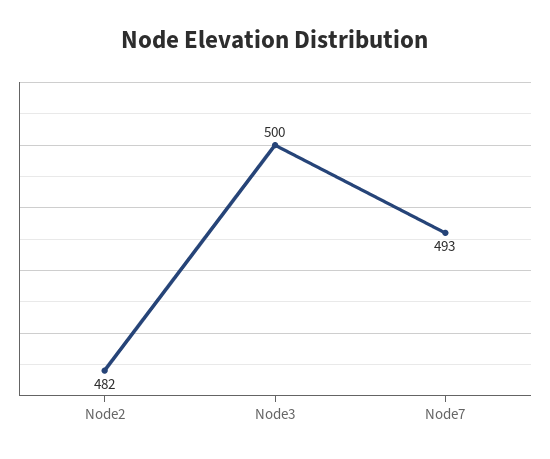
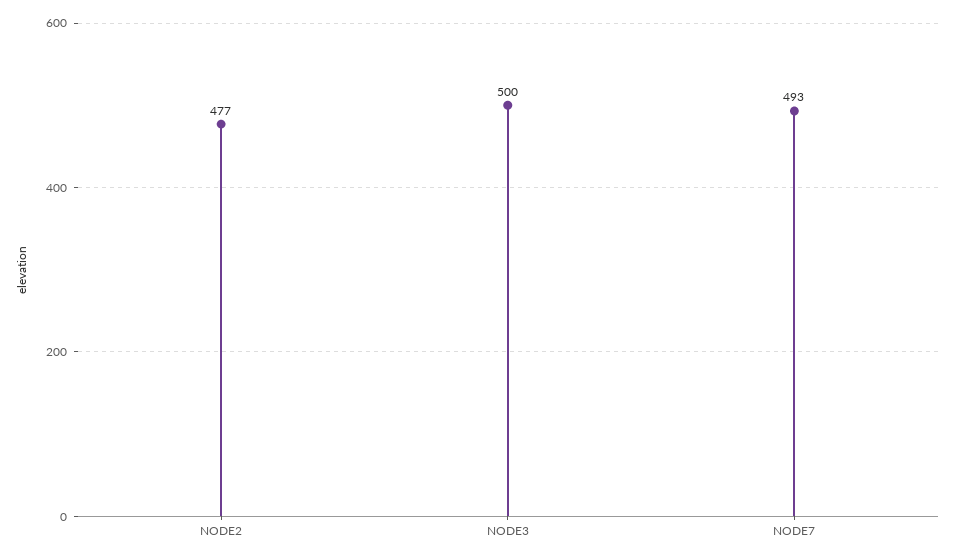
Node2: 482 -> 477

